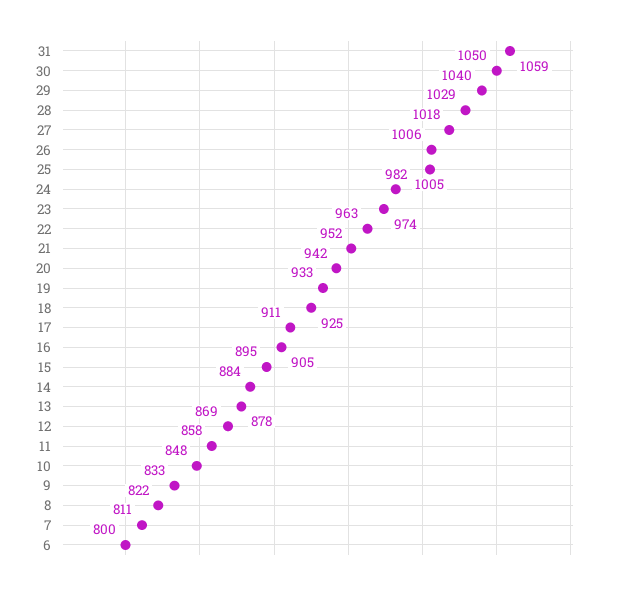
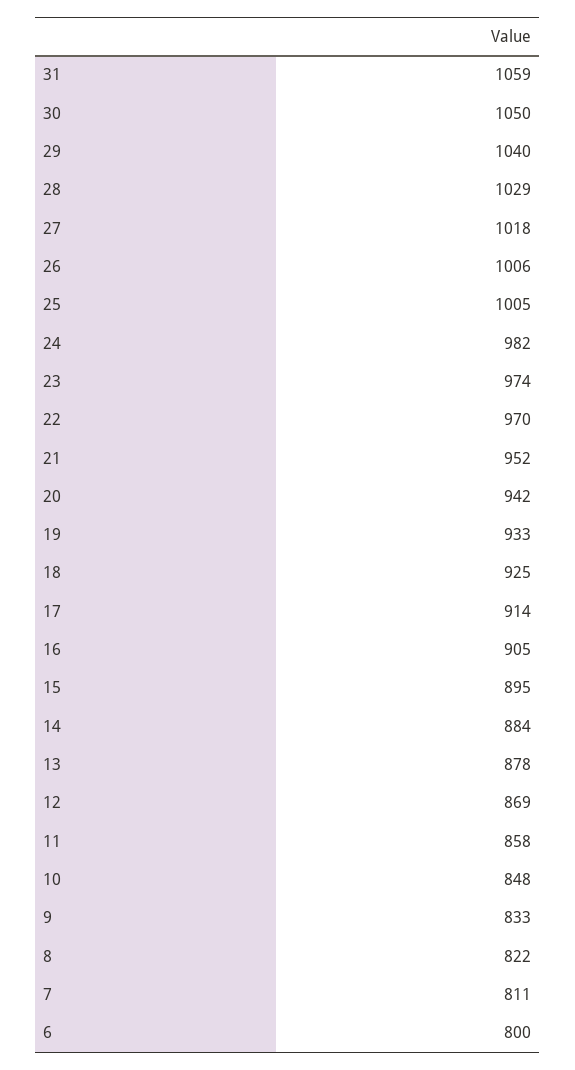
22: 963 -> 970
17: 911 -> 914

